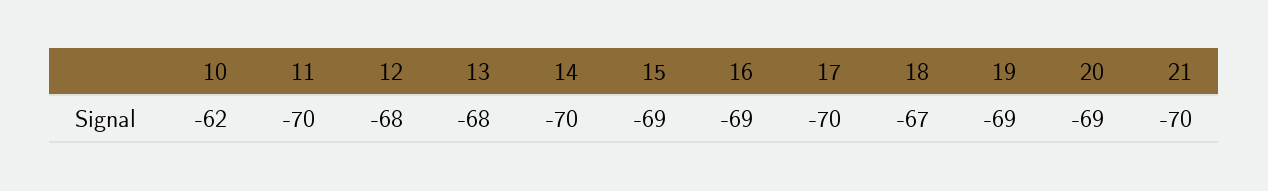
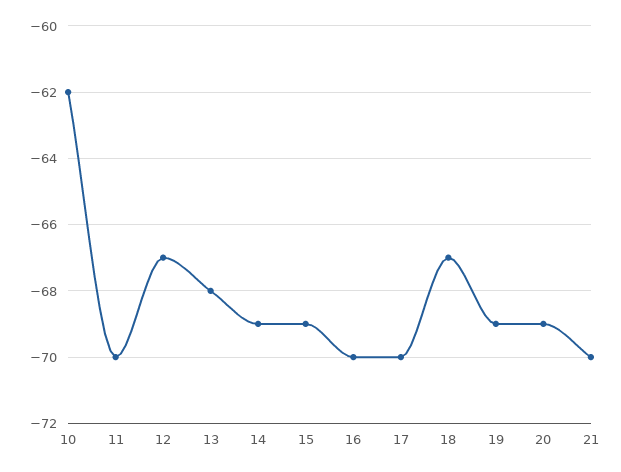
12: -68 -> -67
14: -70 -> -69
16: -69 -> -70

